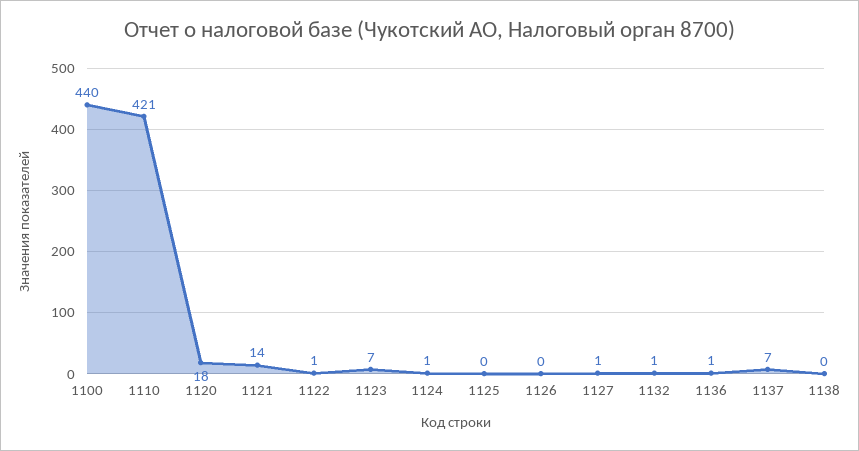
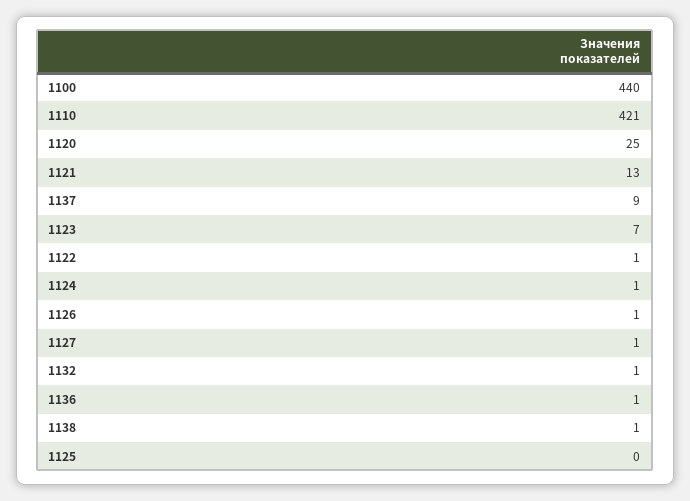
1120: 18 -> 25
1121: 14 -> 13
1126: 0 -> 1
1137: 7 -> 9
1138: 0 -> 1

